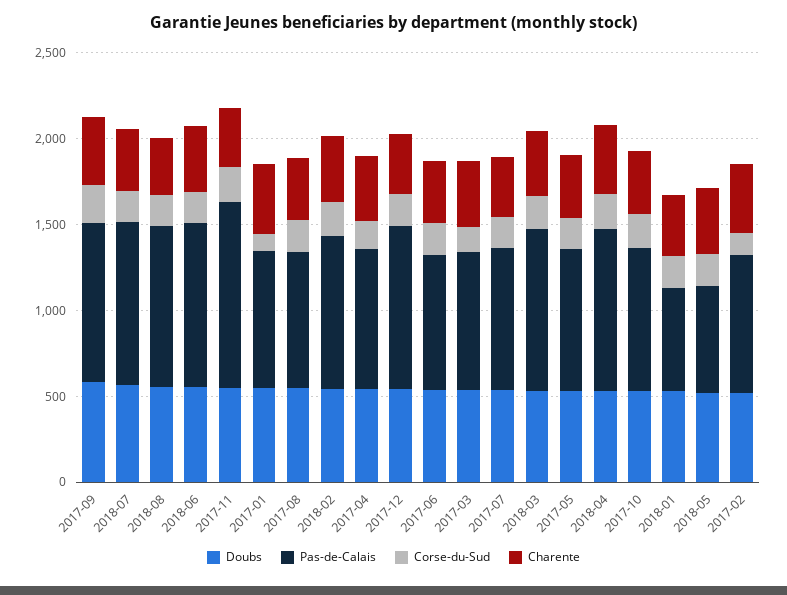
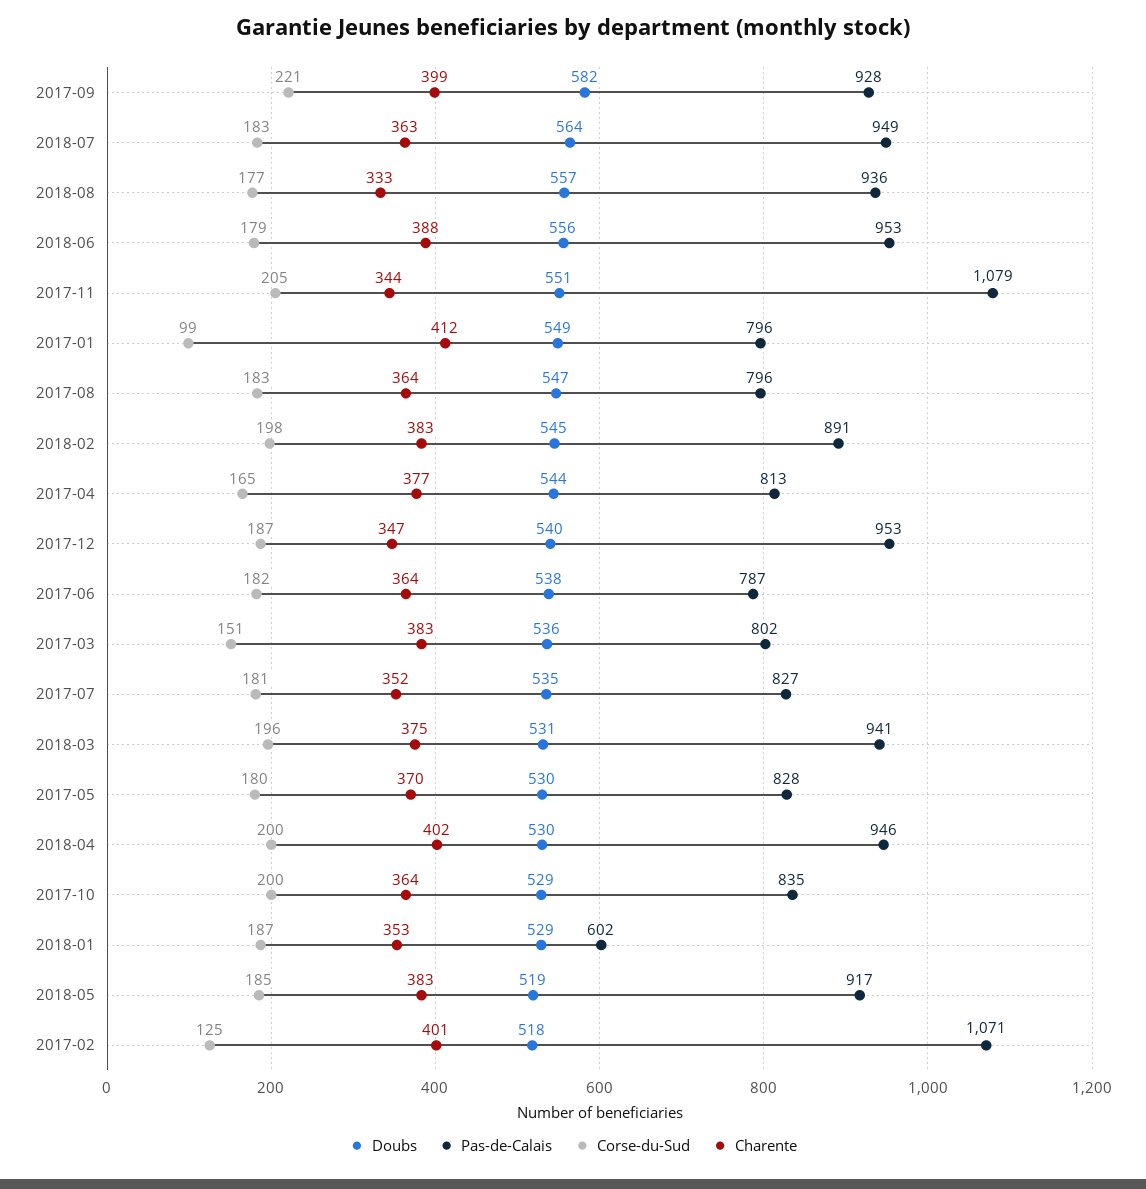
Pas-de-Calais, 2018-05: 600 -> 917
Pas-de-Calais, 2017-02: 800 -> 1071

